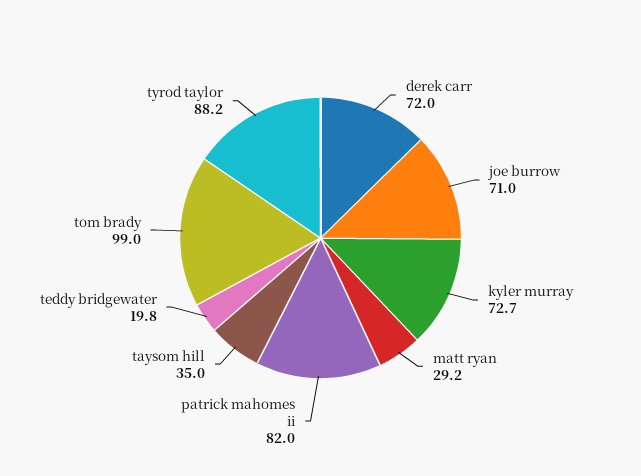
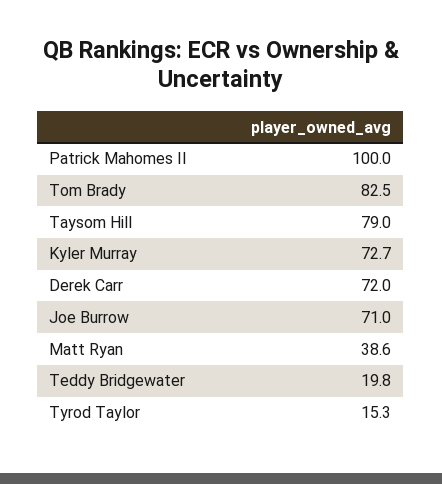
matt ryan: 29.2 -> 38.6
patrick mahomes ii: 82 -> 100
taysom hill: 35 -> 79
tom brady: 99 -> 82.5
tyrod taylor: 88.2 -> 15.3

